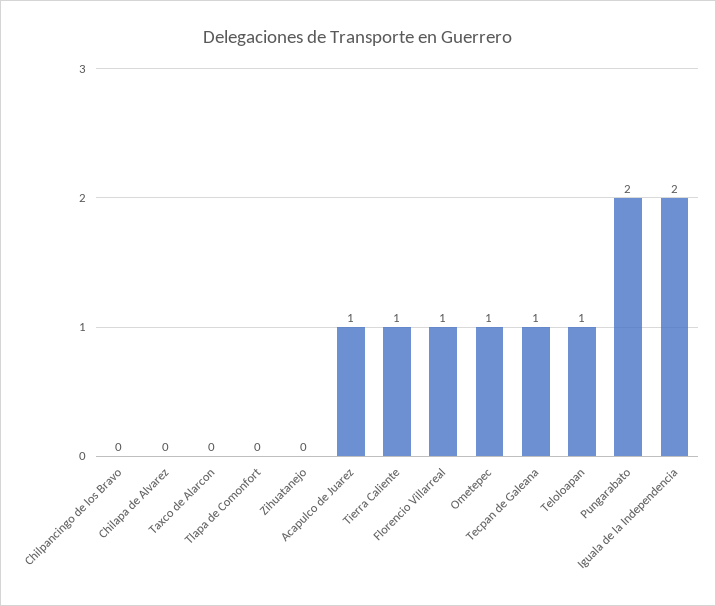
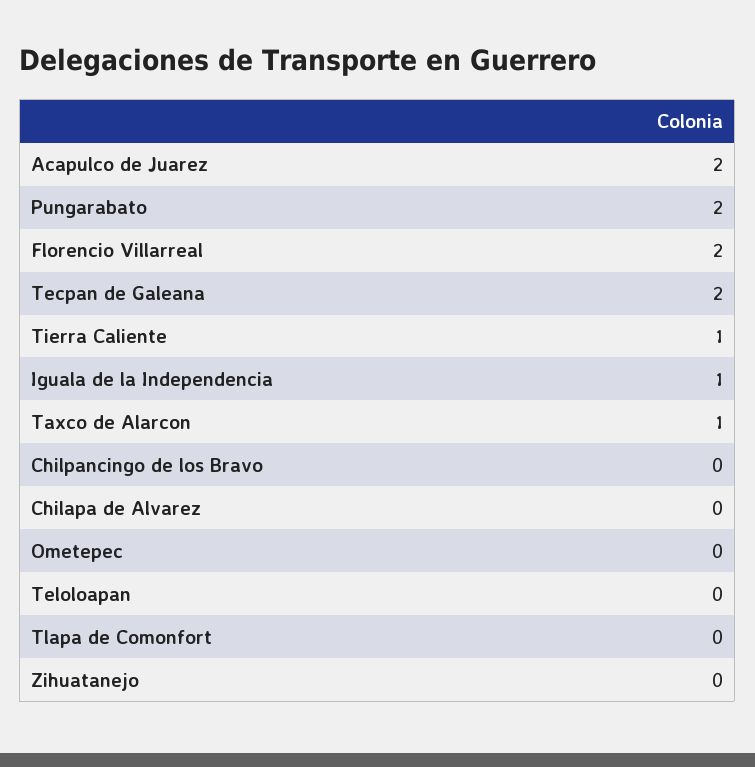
Taxco de Alarcon: 0 -> 1
Acapulco de Juarez: 1 -> 2
Florencio Villarreal: 1 -> 2
Ometepec: 1 -> 0
Tecpan de Galeana: 1 -> 2
Teloloapan: 1 -> 0
Iguala de la Independencia: 2 -> 1

